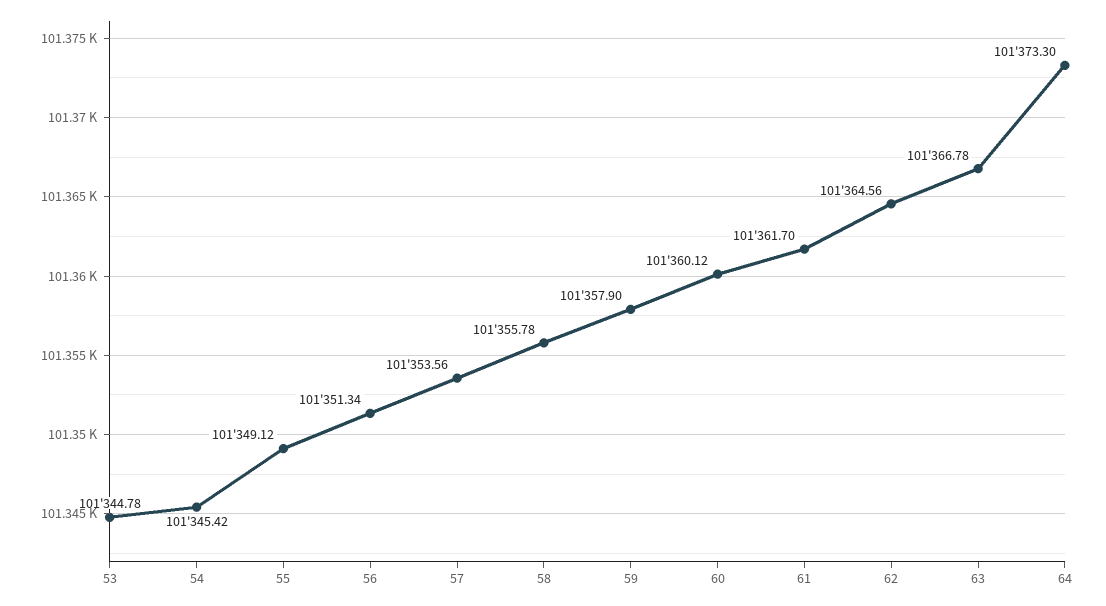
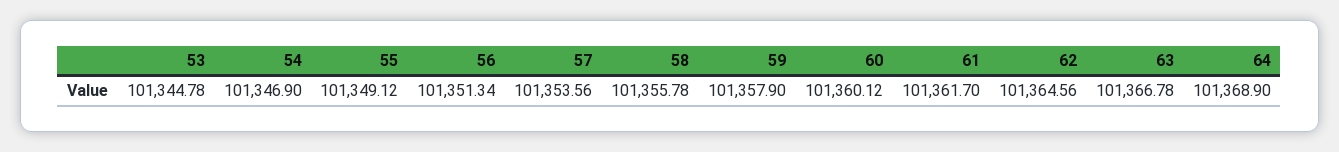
54: 101345.42 -> 101346.9
64: 101373.3 -> 101368.9

